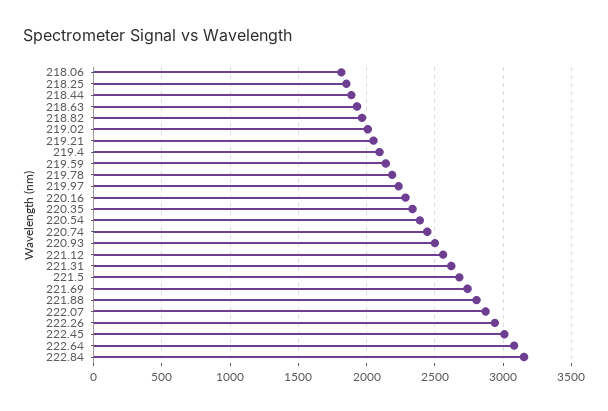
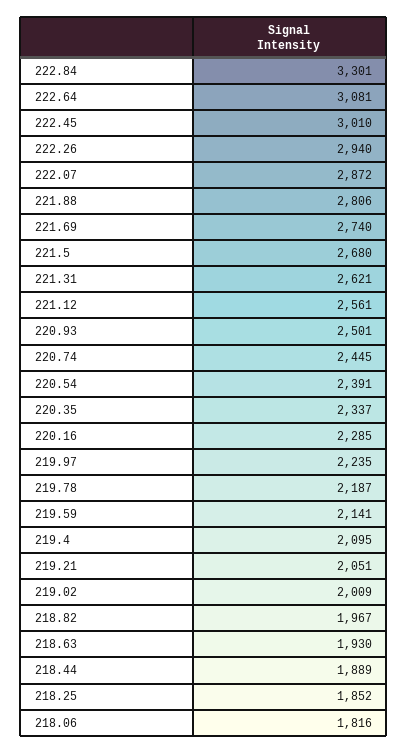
222.84: 3150 -> 3301

